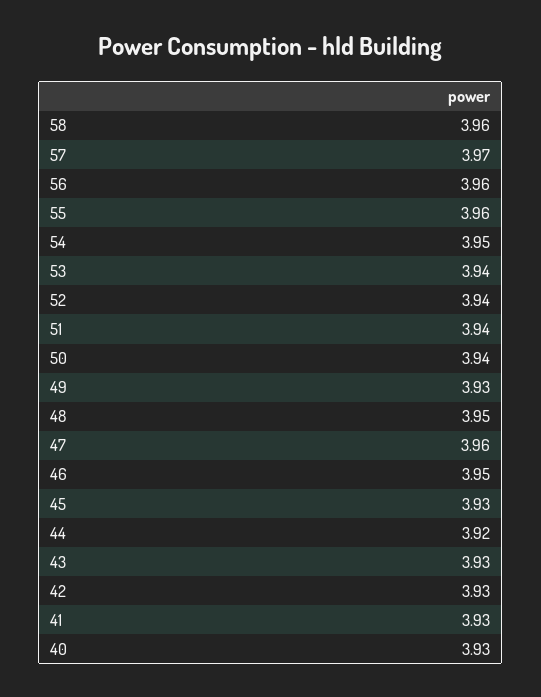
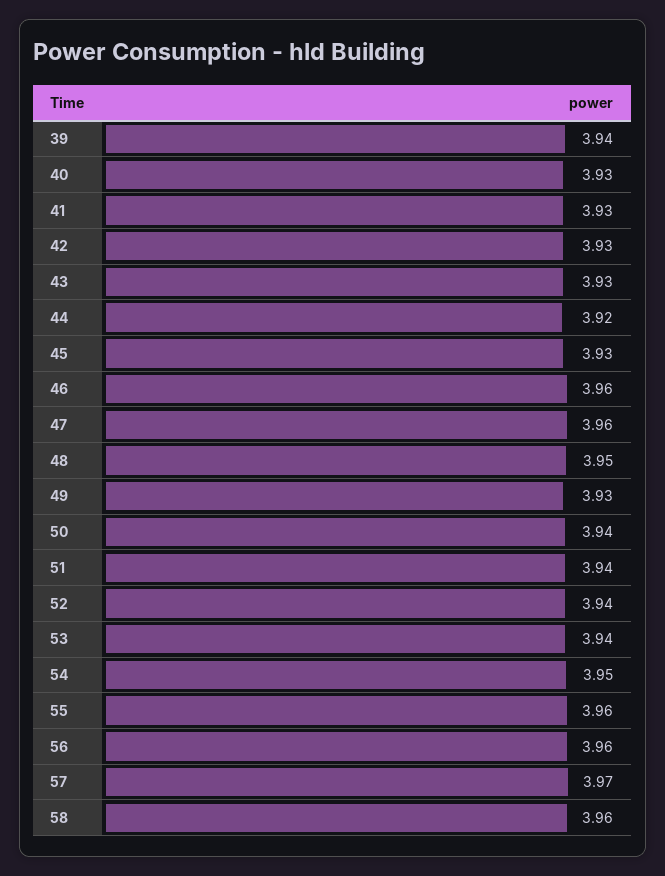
46: 3.95 -> 3.96
39: none -> 3.94

